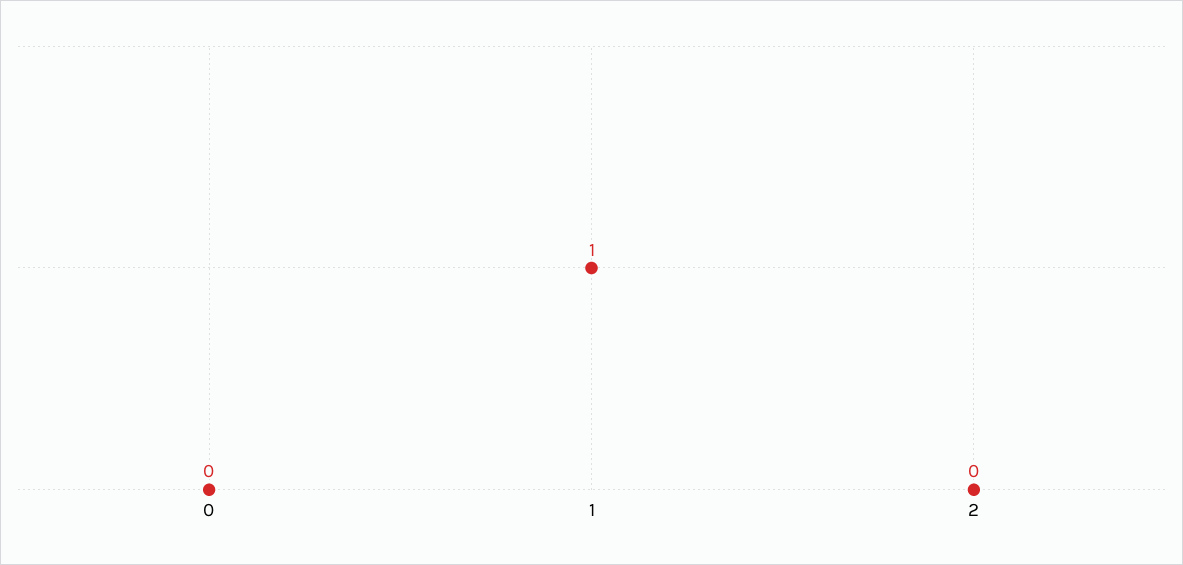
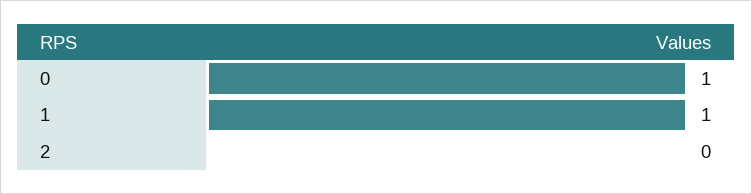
0: 0 -> 1

